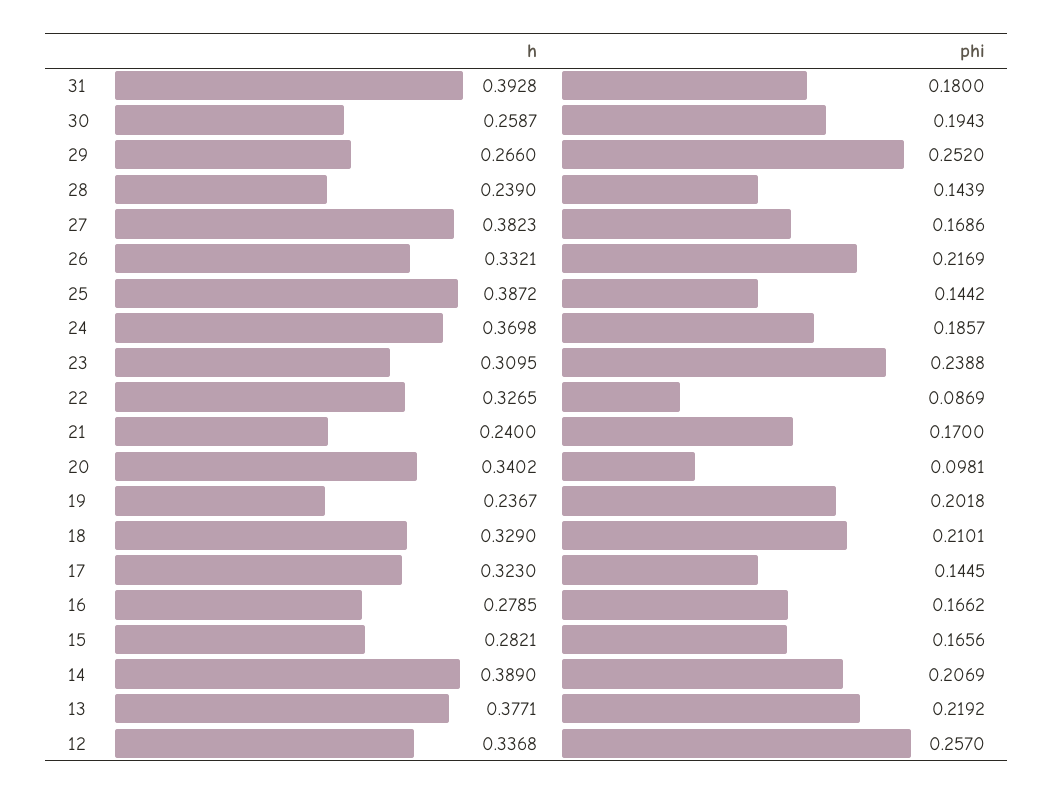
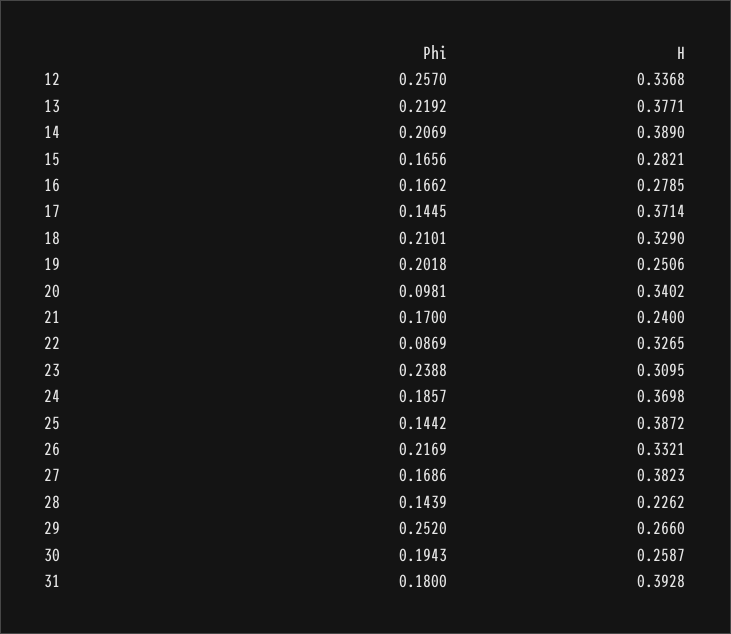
h, 28: 0.239 -> 0.2262
h, 19: 0.2367 -> 0.2506
h, 17: 0.323 -> 0.3714

